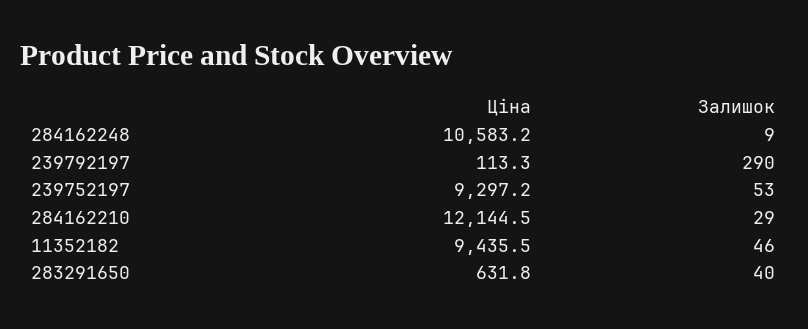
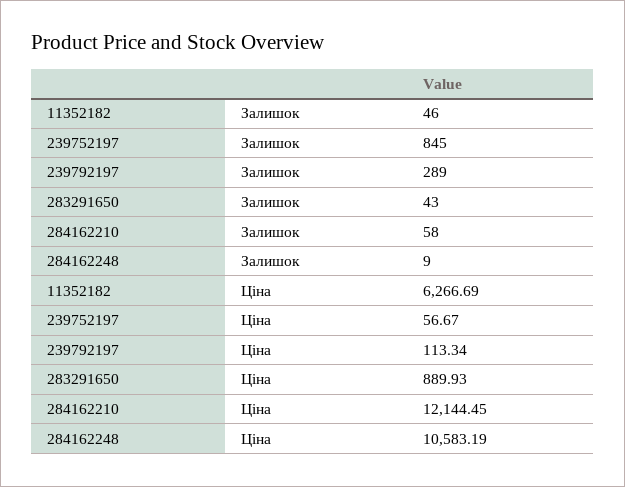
Залишок, 239792197: 290 -> 289
Ціна, 239752197: 9297.2 -> 56.67
Залишок, 239752197: 53 -> 845
Залишок, 284162210: 29 -> 58
Ціна, 11352182: 9435.5 -> 6266.69
Ціна, 283291650: 631.8 -> 889.93
Залишок, 283291650: 40 -> 43

